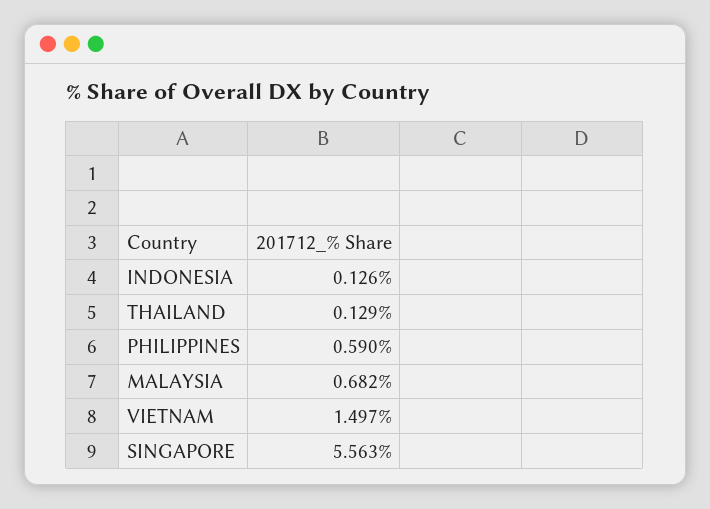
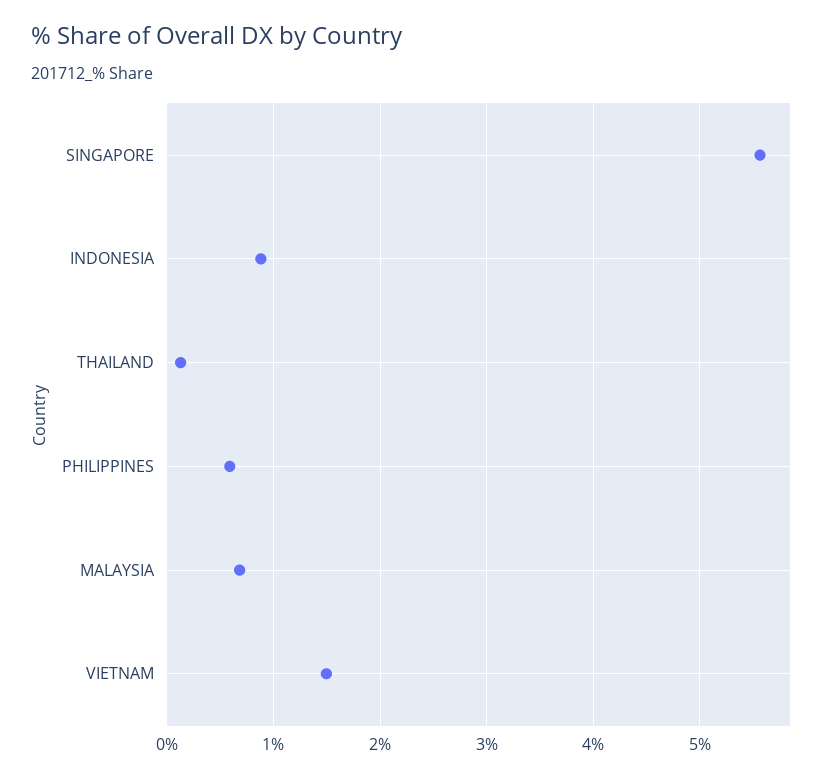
INDONESIA: 0.126 -> 0.9

